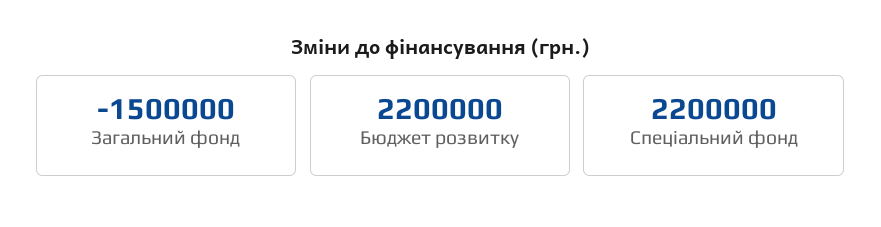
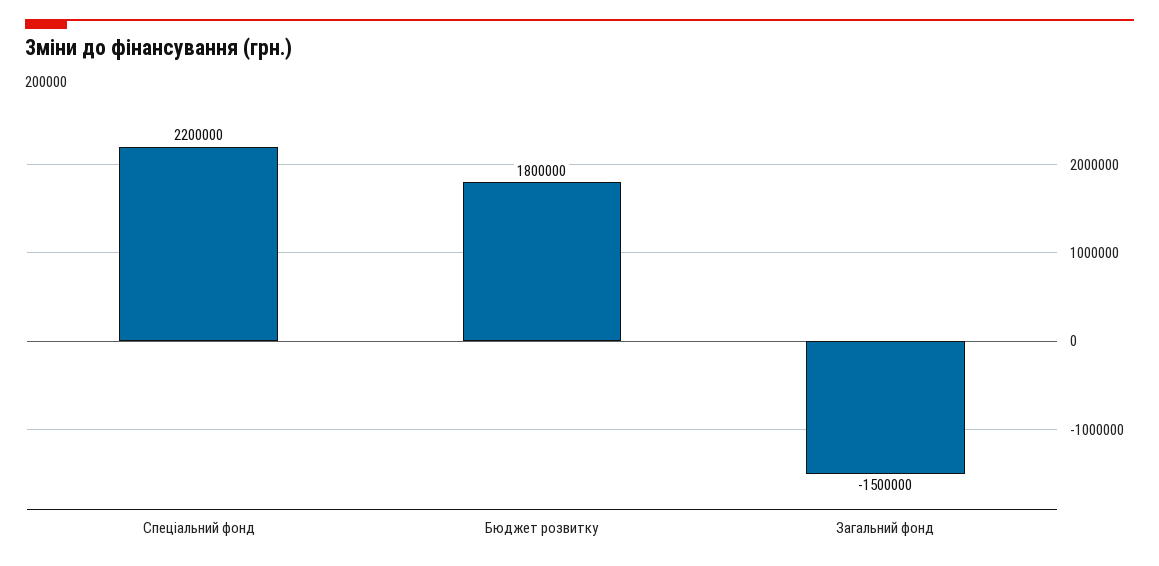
Бюджет розвитку: 2200000 -> 1800000

